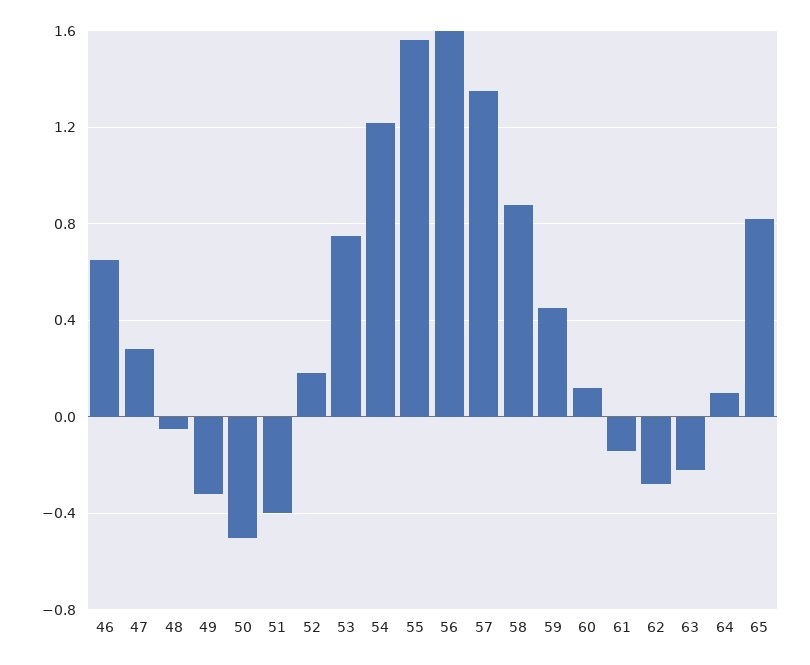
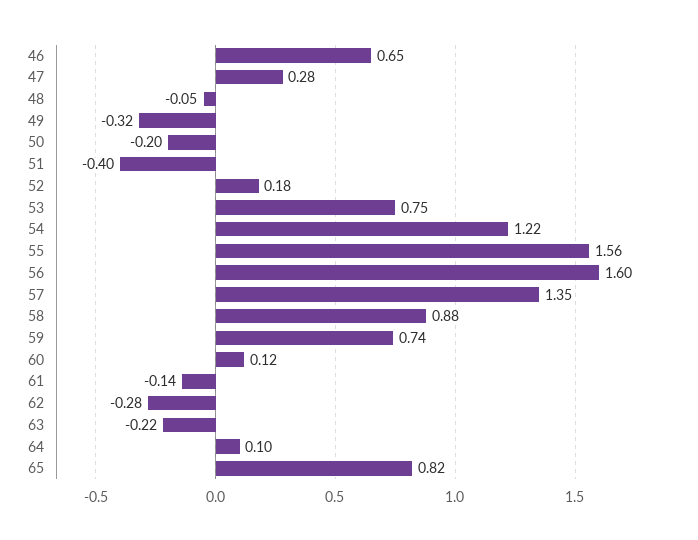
50: -0.5 -> -0.2
59: 0.45 -> 0.74

